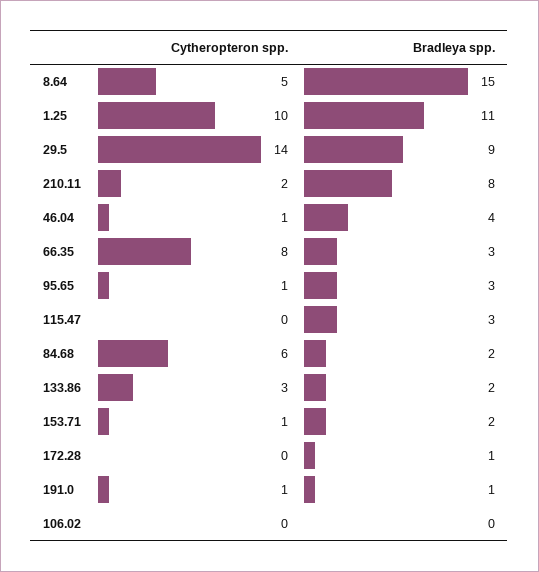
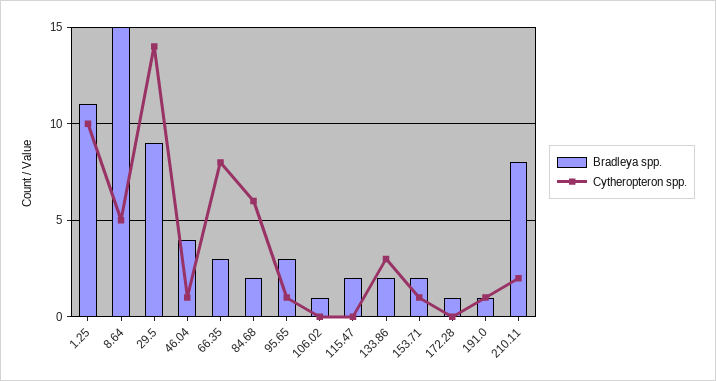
Bradleya spp., 115.47: 3 -> 2
Bradleya spp., 106.02: 0 -> 1

